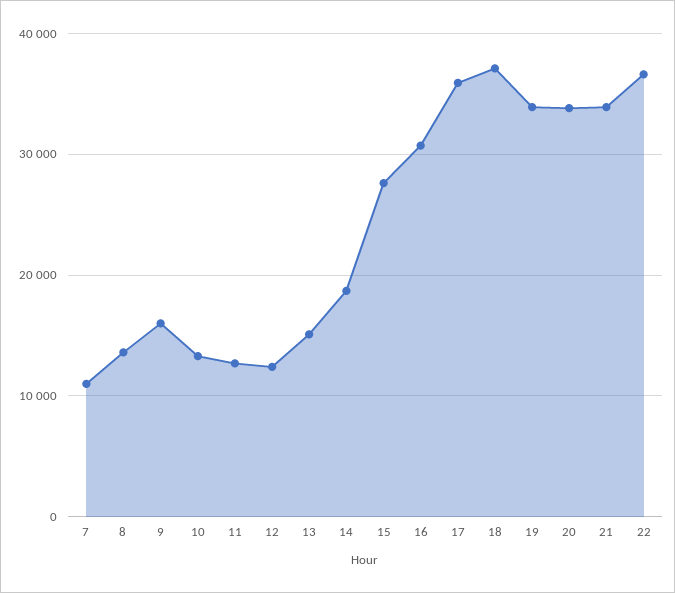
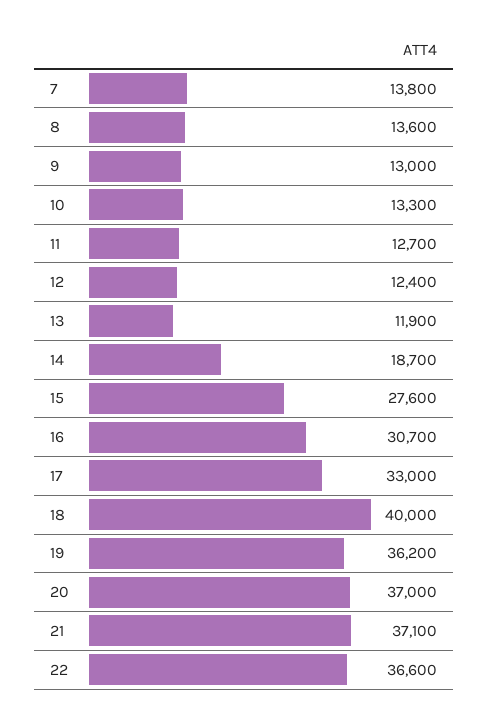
7: 11000 -> 13800
9: 16000 -> 13000
13: 15000 -> 11900
17: 36000 -> 33000
18: 37000 -> 40000
19: 34000 -> 36200
20: 34000 -> 37000
21: 34000 -> 37100

